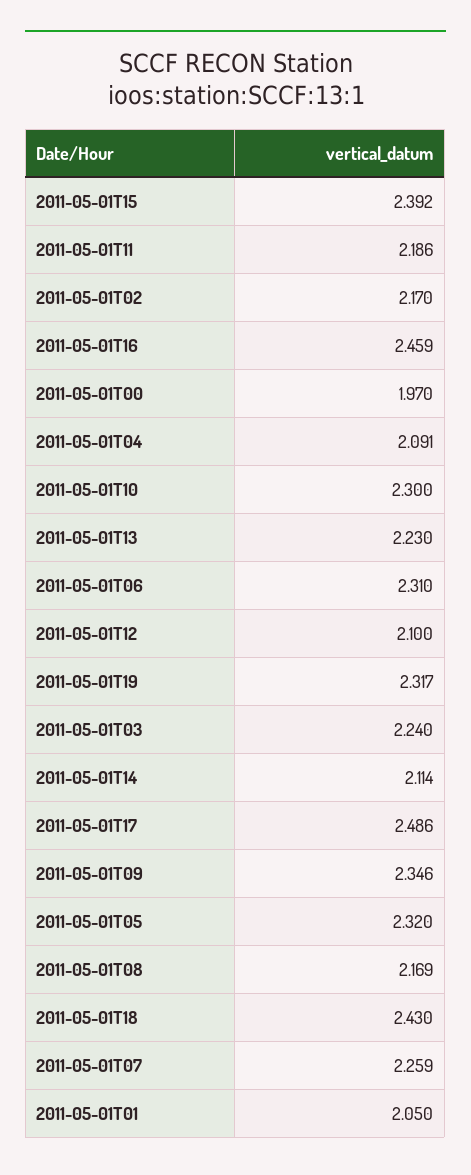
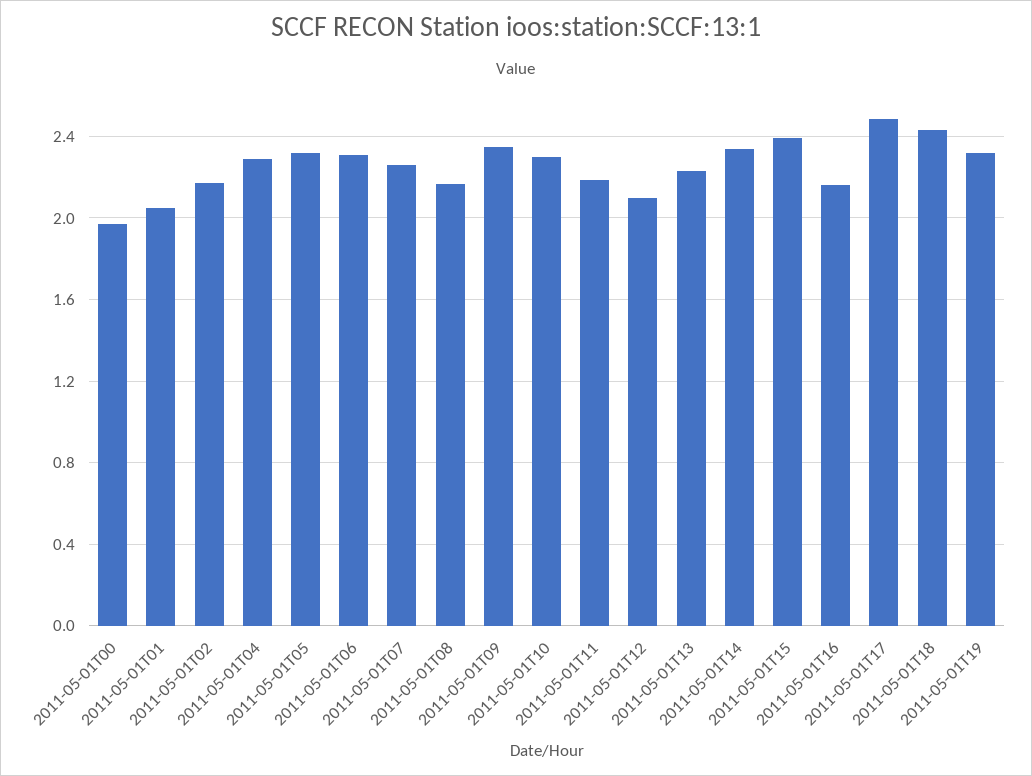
2011-05-01T16: 2.459 -> 2.15
2011-05-01T04: 2.091 -> 2.3
2011-05-01T03: 2.24 -> none
2011-05-01T14: 2.114 -> 2.35

